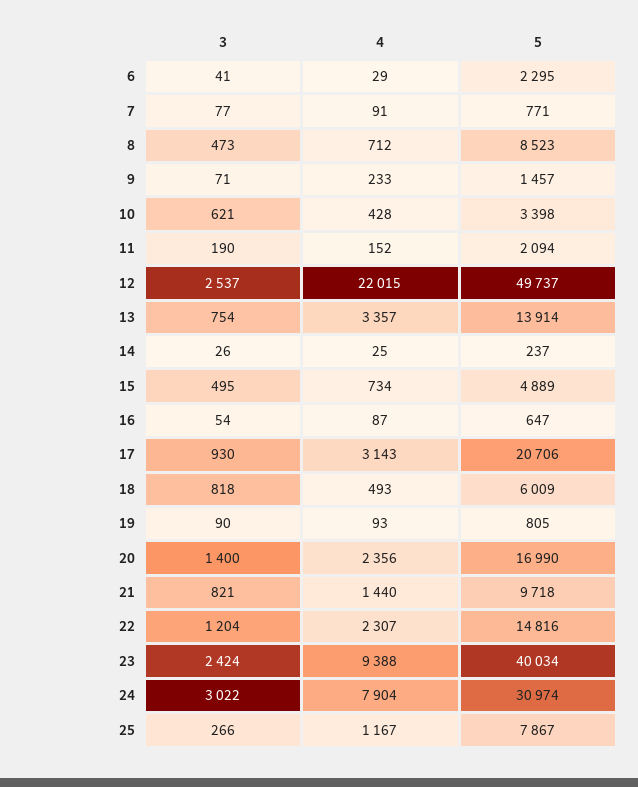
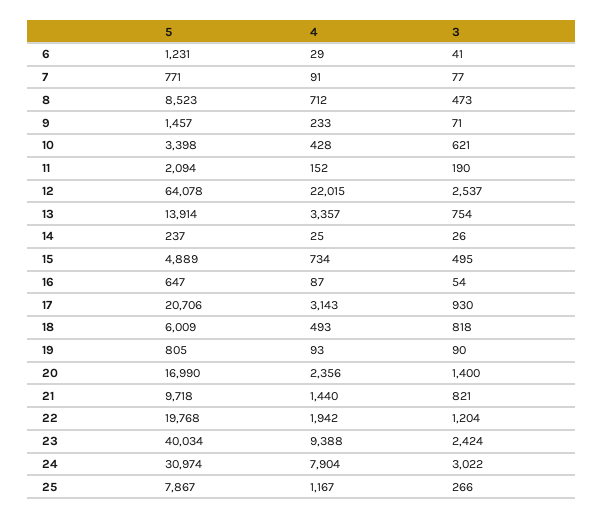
5, 6: 2295 -> 1231
5, 12: 49737 -> 64078
4, 22: 2307 -> 1942
5, 22: 14816 -> 19768

